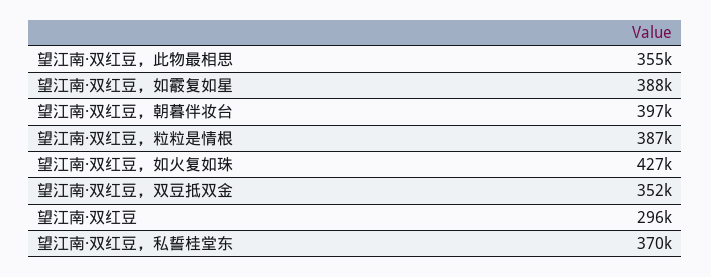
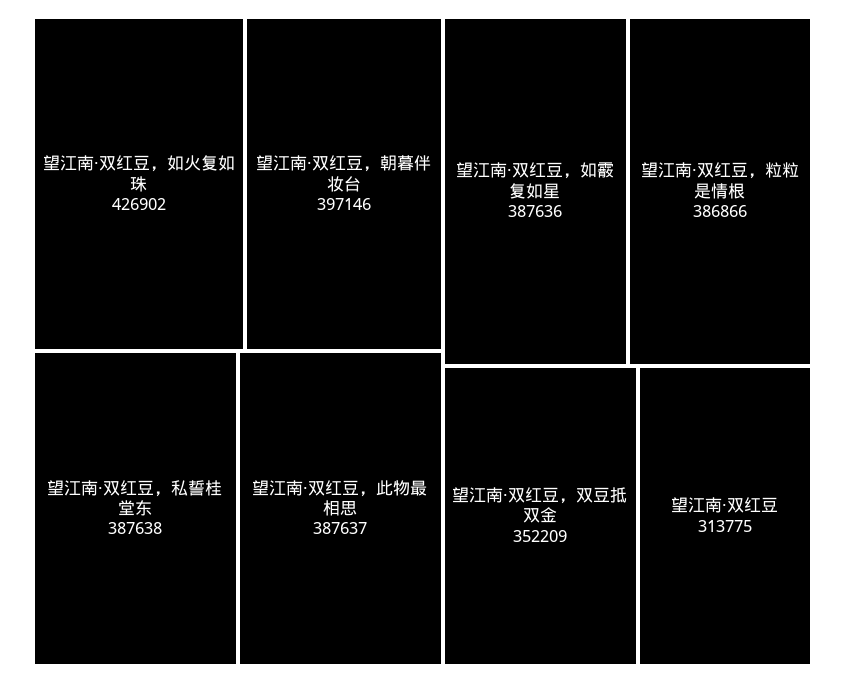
望江南·双红豆，此物最相思: 355000 -> 387637
望江南·双红豆: 296000 -> 313775
望江南·双红豆，私誓桂堂东: 370000 -> 387638

